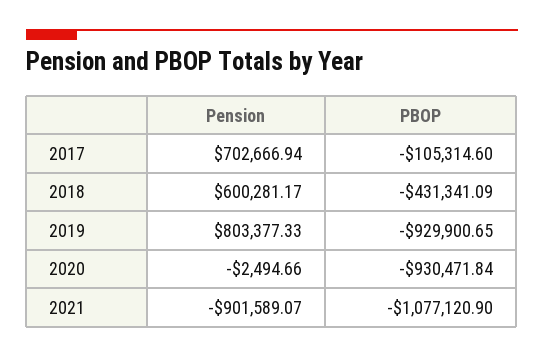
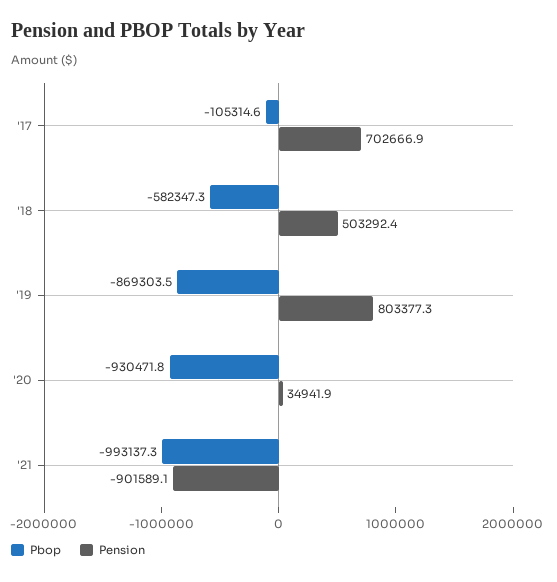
Pension, 2018: 600281.17 -> 503292.4
PBOP, 2018: -431341.09 -> -582347.3
PBOP, 2019: -929900.65 -> -869303.5
Pension, 2020: -2494.66 -> 34941.9
PBOP, 2021: -1077120.9 -> -993137.3

